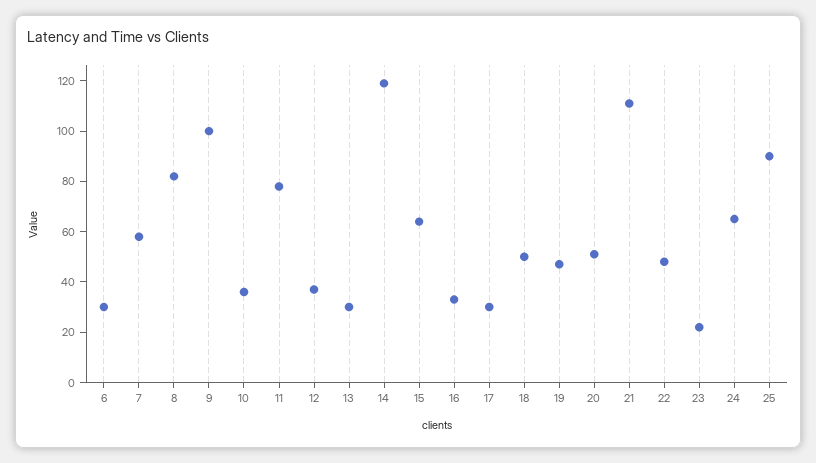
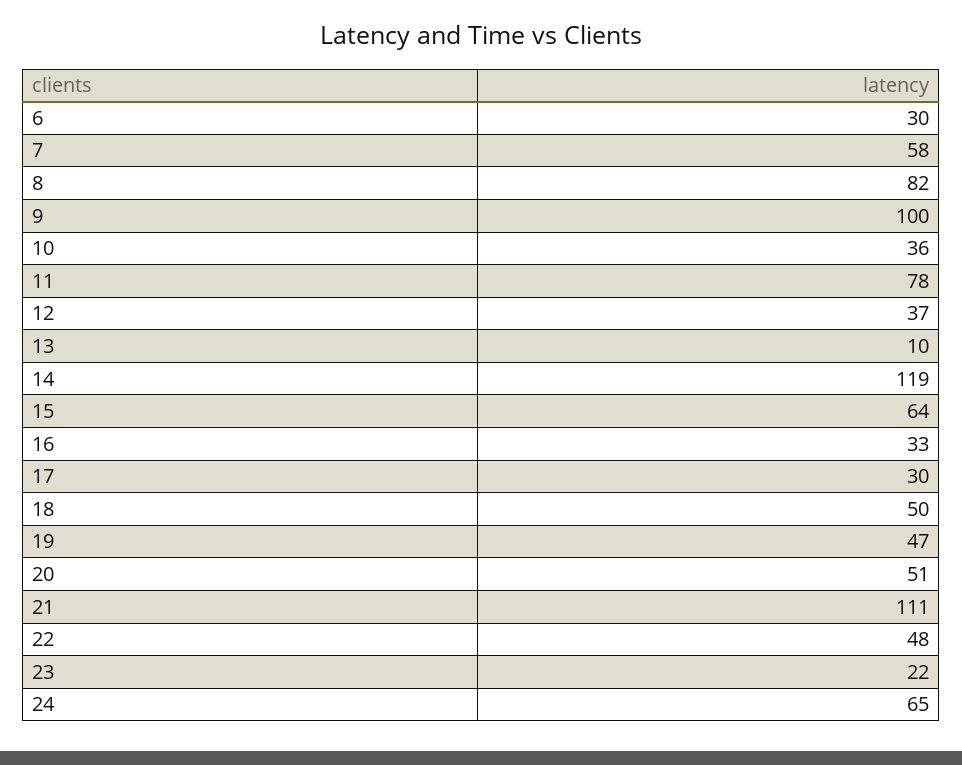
13: 30 -> 10
25: 90 -> none

